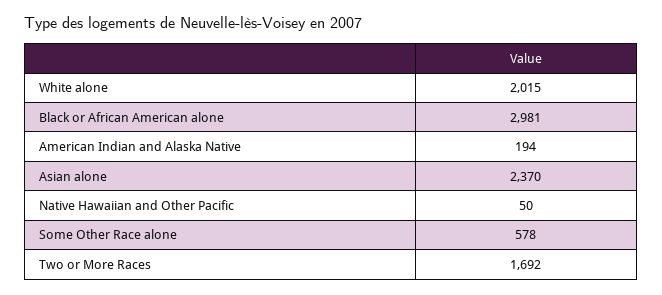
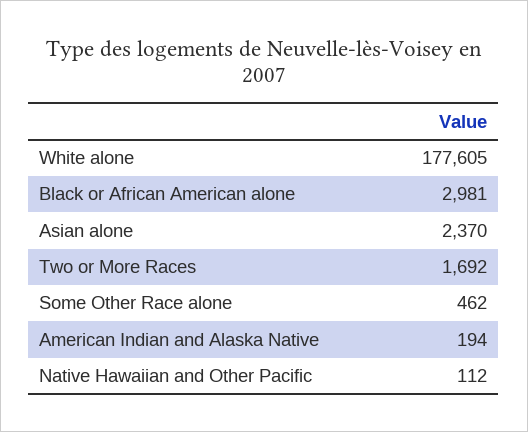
White alone: 2015 -> 177605
Native Hawaiian and Other Pacific: 50 -> 112
Some Other Race alone: 578 -> 462

